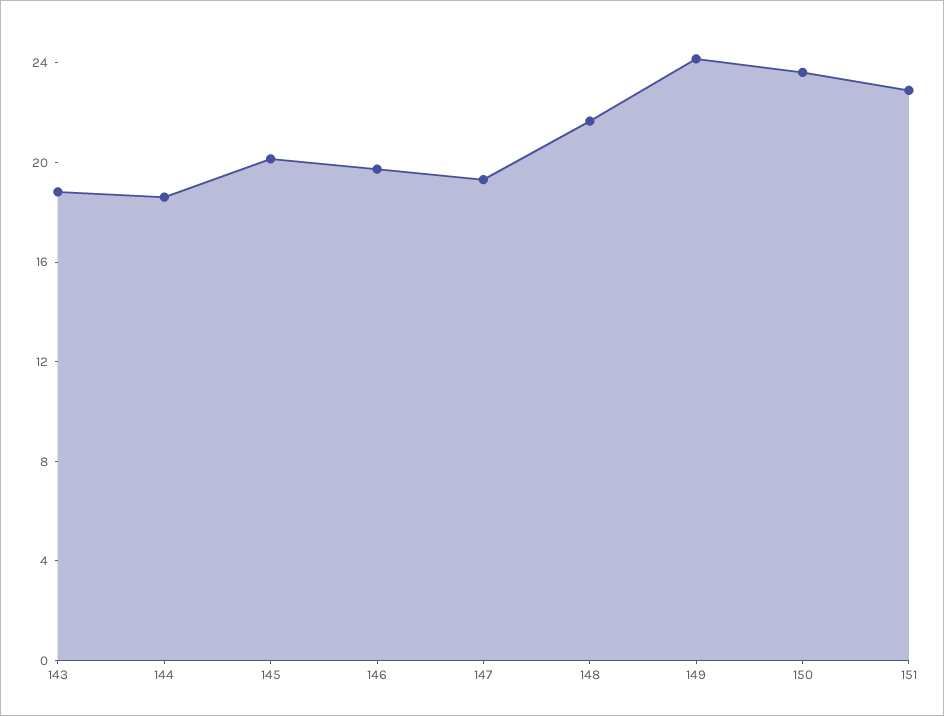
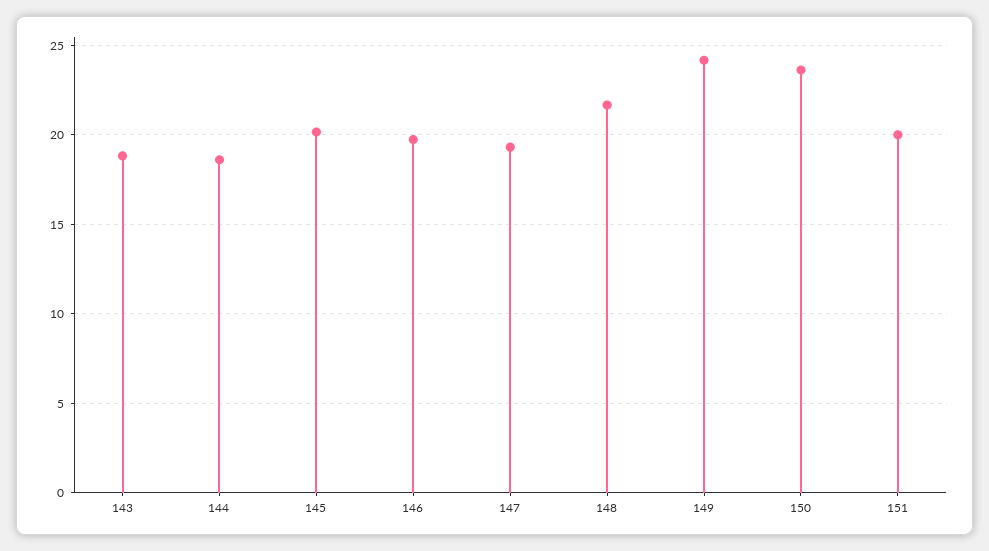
151: 23 -> 20

